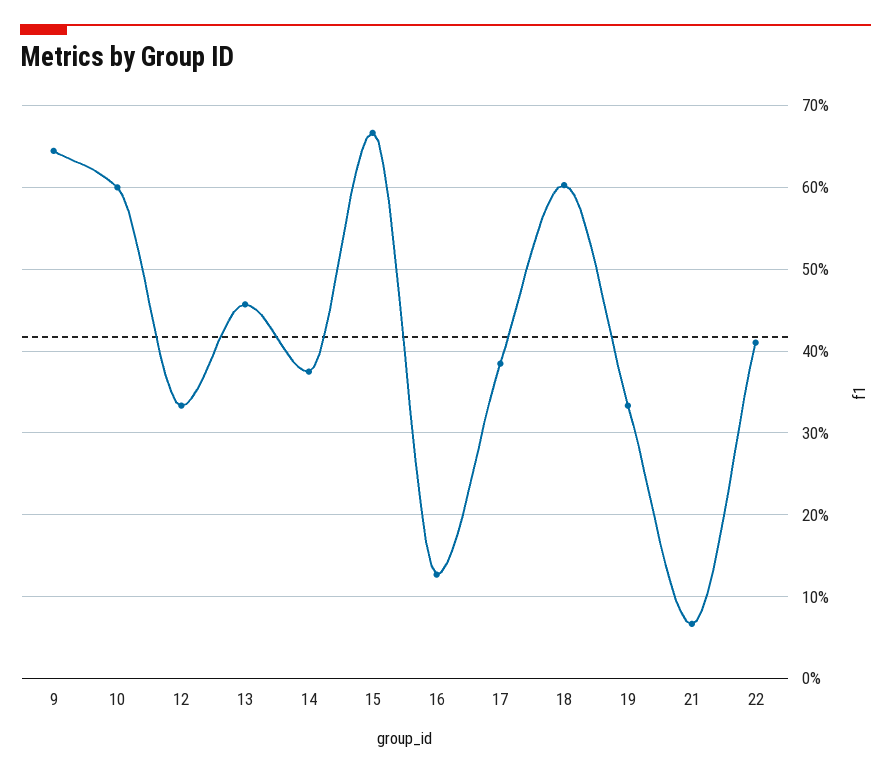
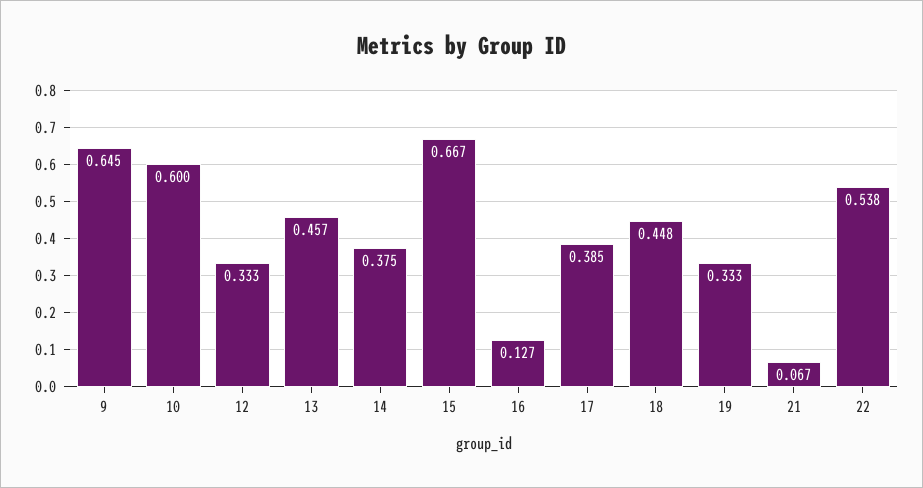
18: 0.6 -> 0.448
22: 0.41 -> 0.538

